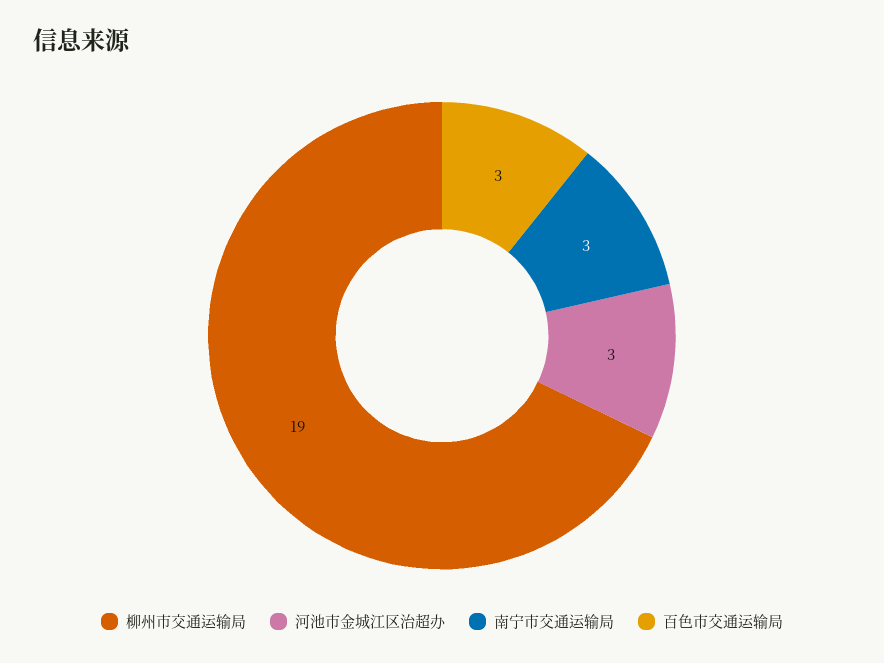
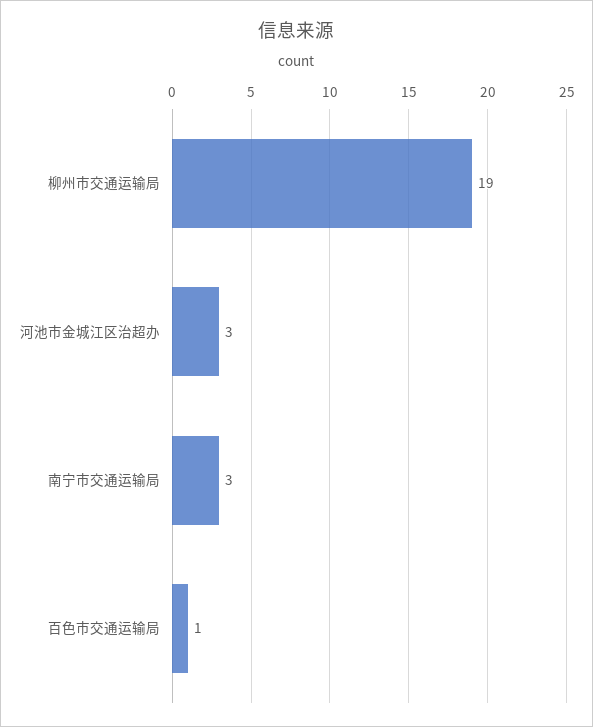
百色市交通运输局: 3 -> 1

